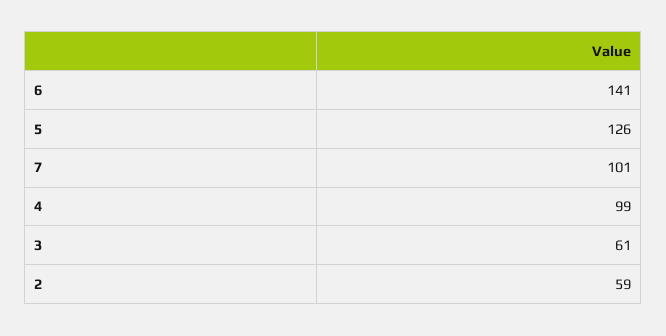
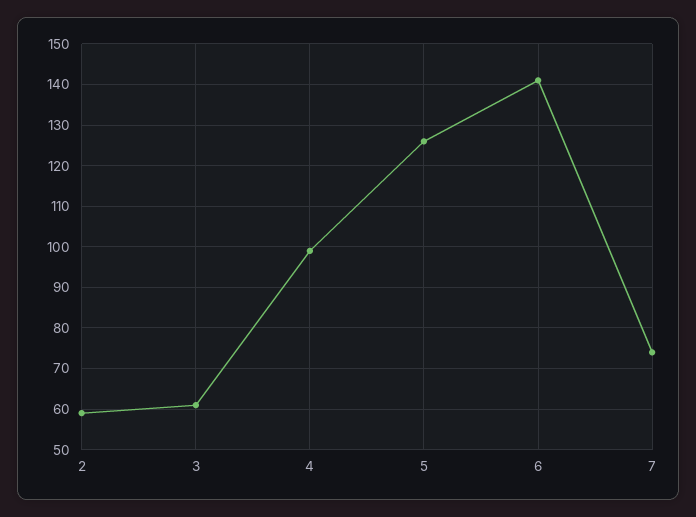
7: 101 -> 75

